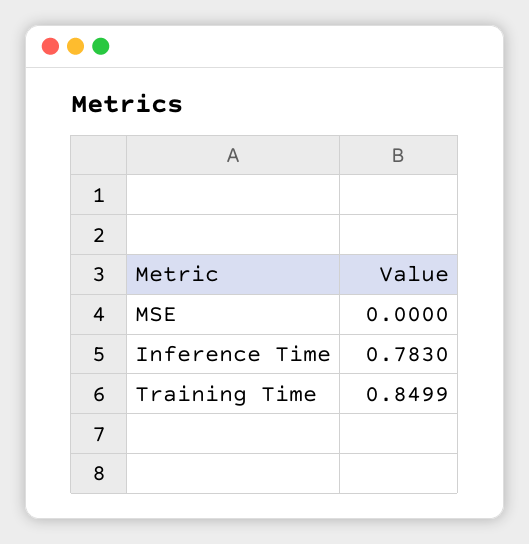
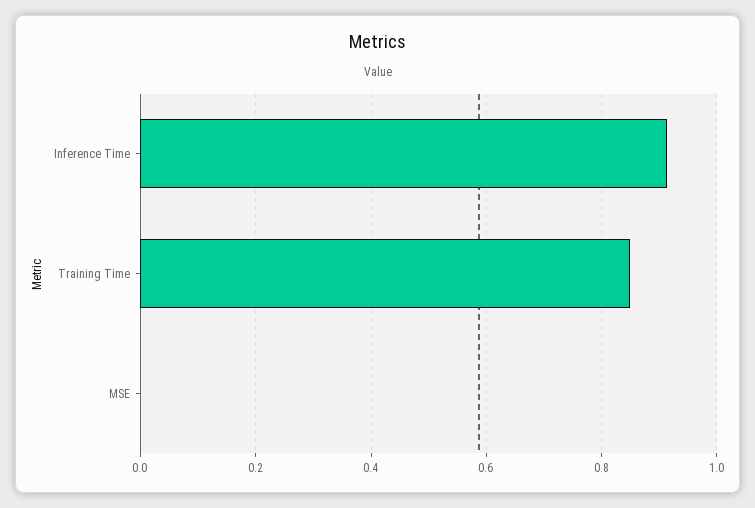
Inference Time: 0.783 -> 0.92

